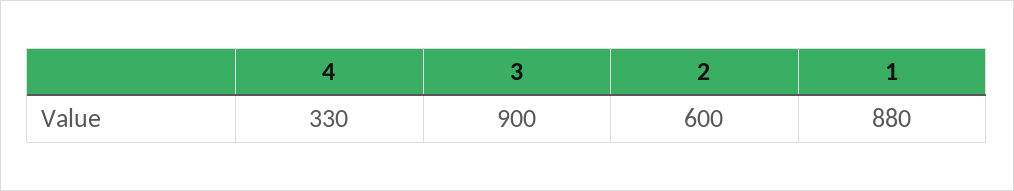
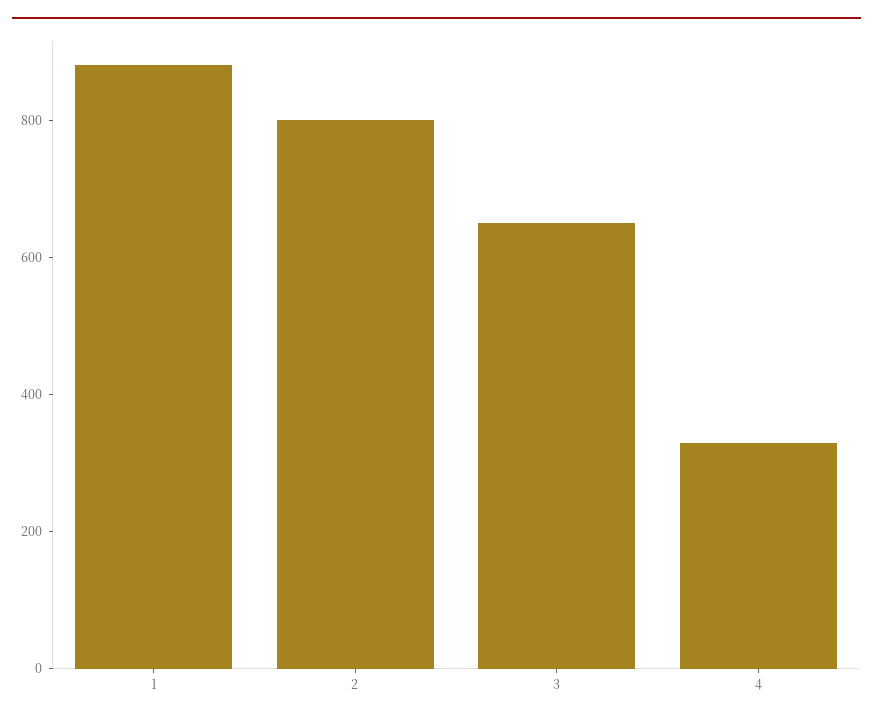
3: 900 -> 650
2: 600 -> 800

